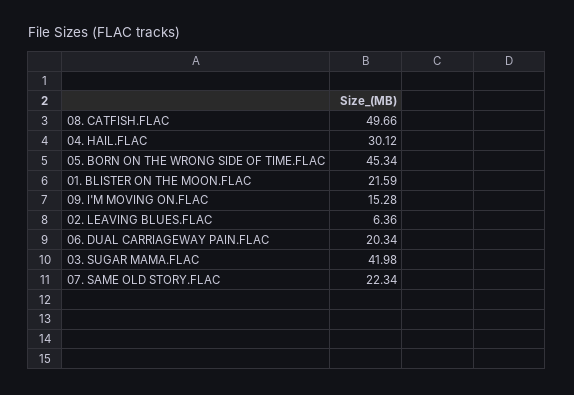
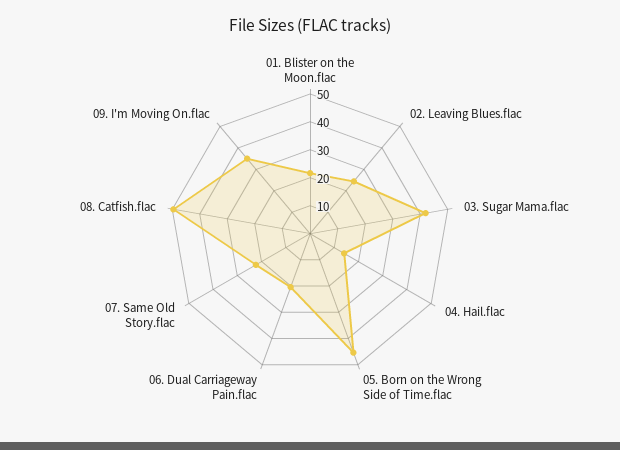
04. HAIL.FLAC: 30.12 -> 15
09. I'M MOVING ON.FLAC: 15.28 -> 35
02. LEAVING BLUES.FLAC: 6.36 -> 25

